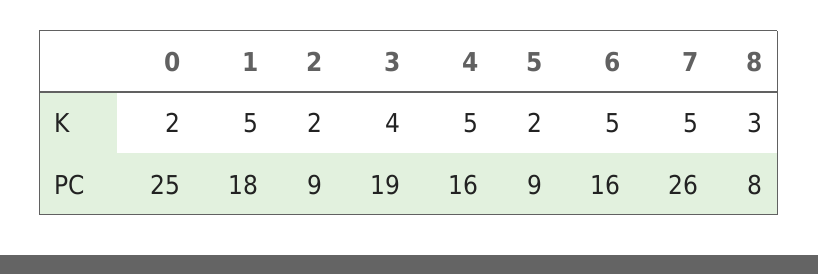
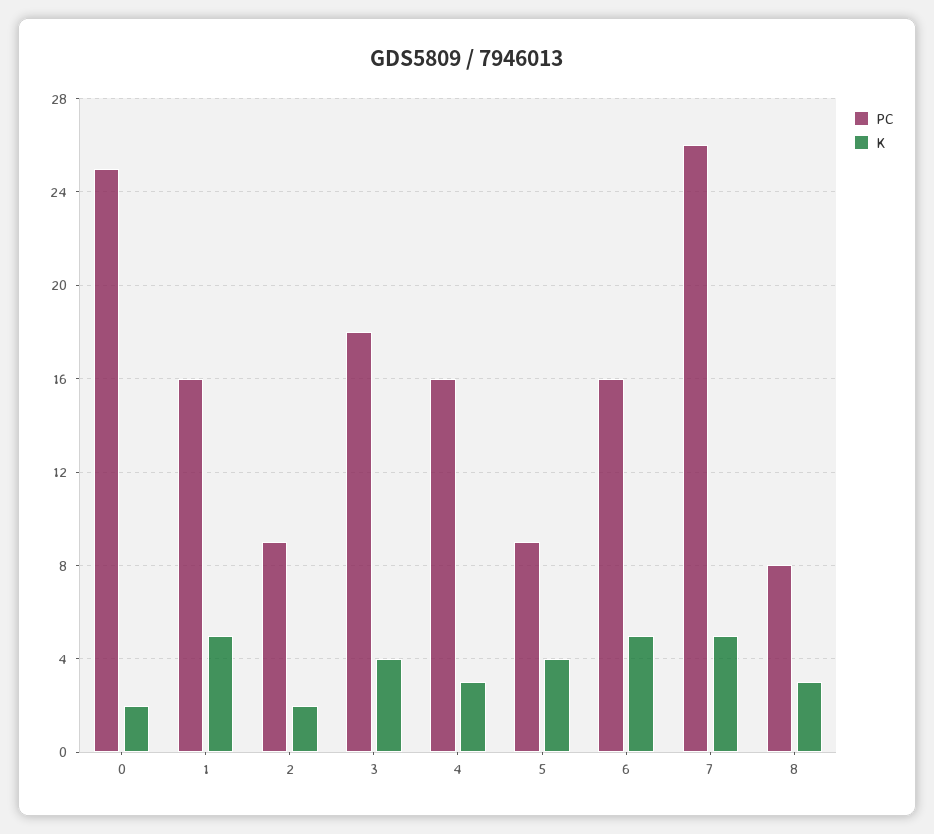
K, 4: 5 -> 3
K, 5: 2 -> 4
PC, 1: 18 -> 16
PC, 3: 19 -> 18

